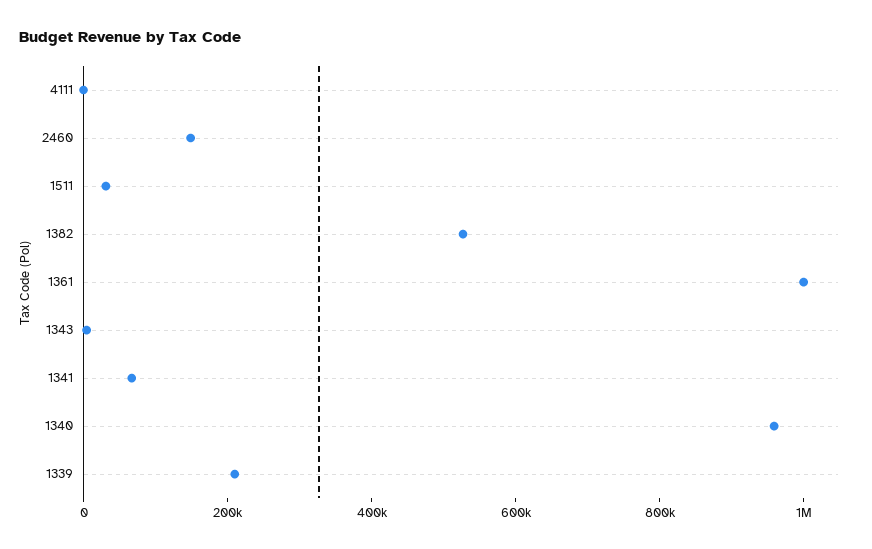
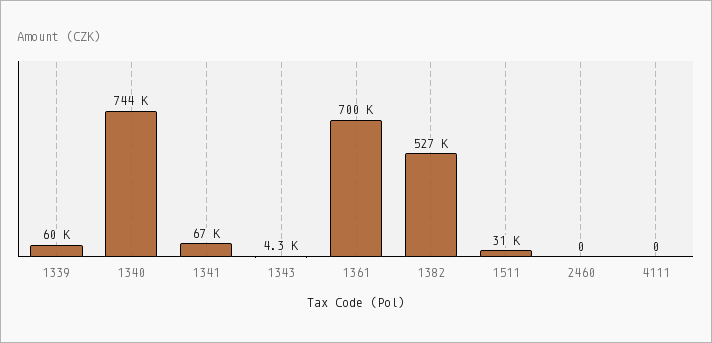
2460: 150000 -> 0
1361: 1000000 -> 700000
1340: 950000 -> 744000
1339: 200000 -> 60000

